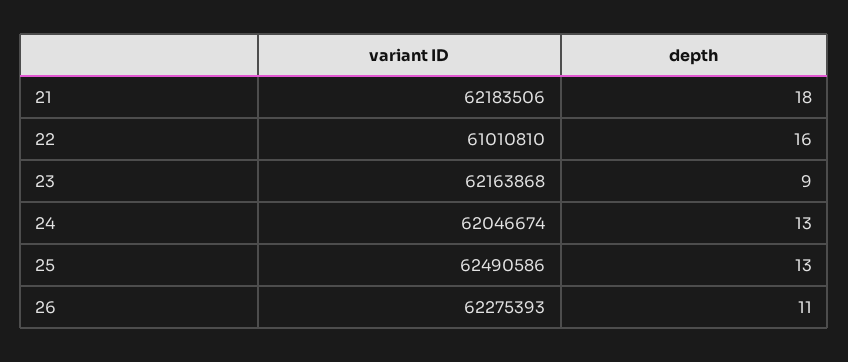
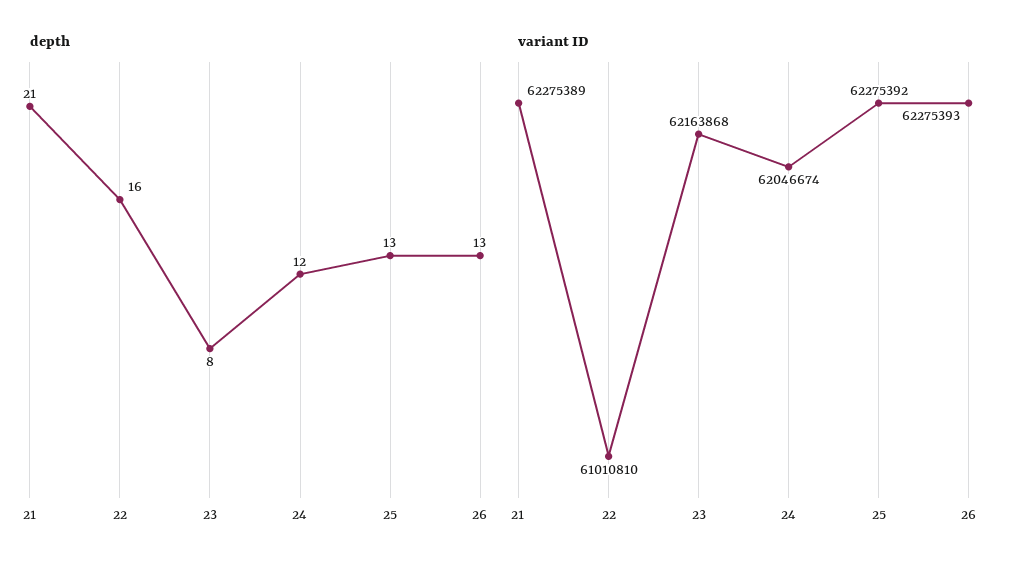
variant ID, 21: 62183506 -> 62275389
depth, 21: 18 -> 21
depth, 23: 9 -> 8
depth, 24: 13 -> 12
variant ID, 25: 62490586 -> 62275392
depth, 26: 11 -> 13

